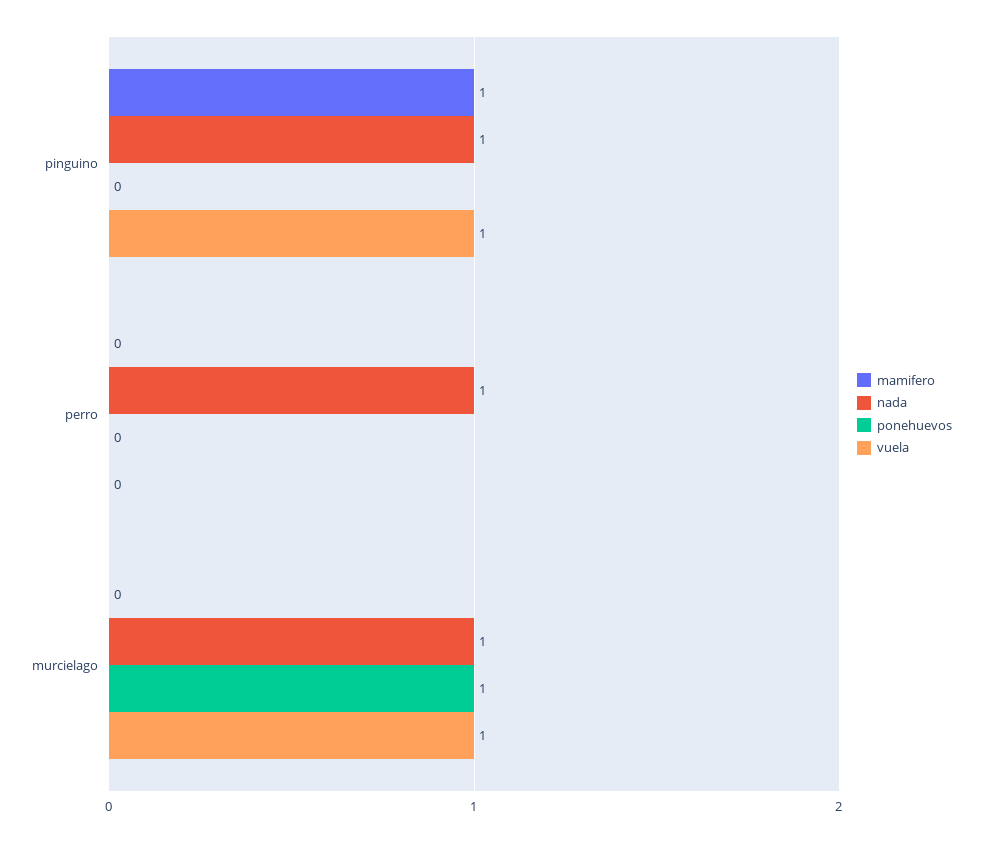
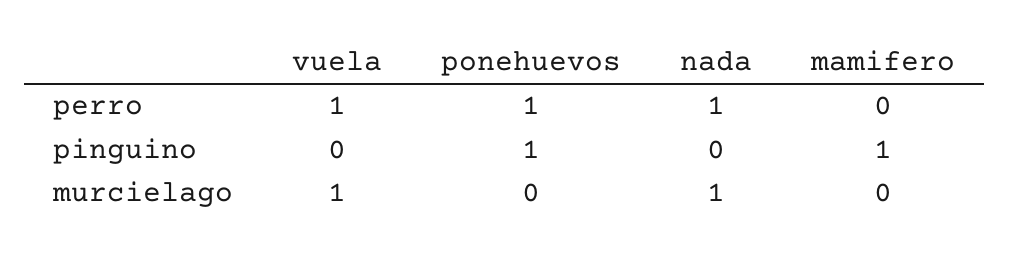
nada, pinguino: 1 -> 0
ponehuevos, pinguino: 0 -> 1
vuela, pinguino: 1 -> 0
ponehuevos, perro: 0 -> 1
vuela, perro: 0 -> 1
ponehuevos, murcielago: 1 -> 0

